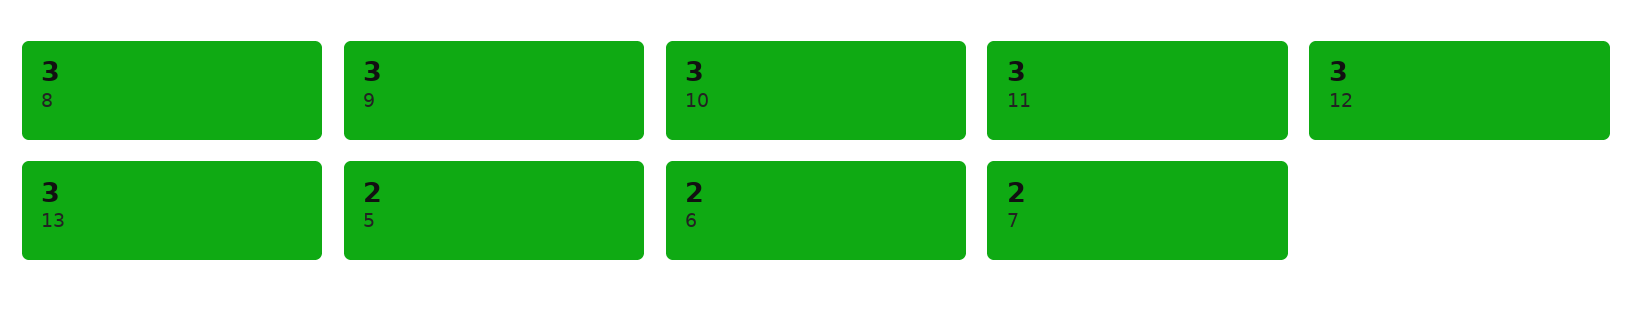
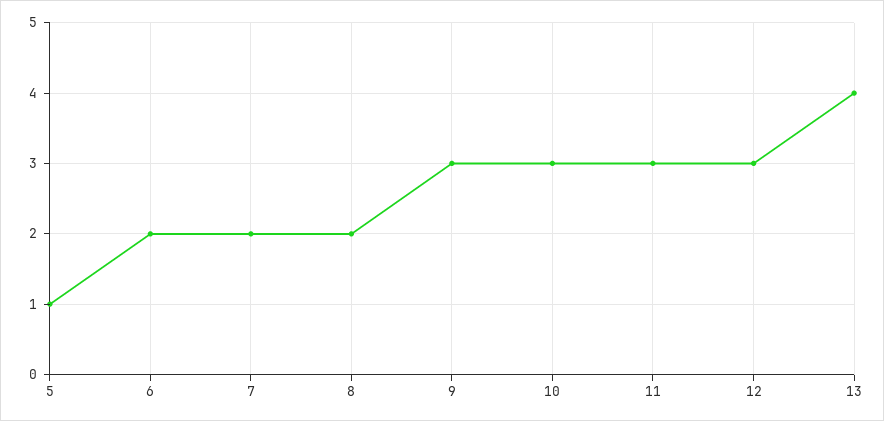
8: 3 -> 2
13: 3 -> 4
5: 2 -> 1

